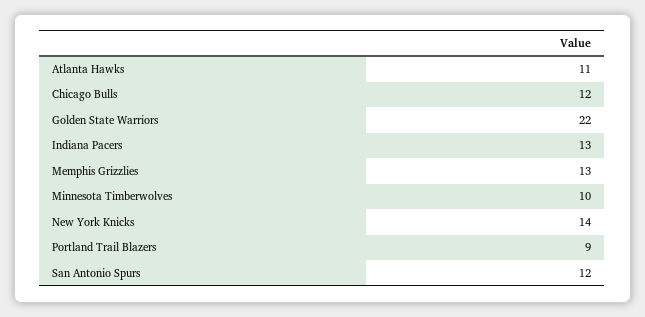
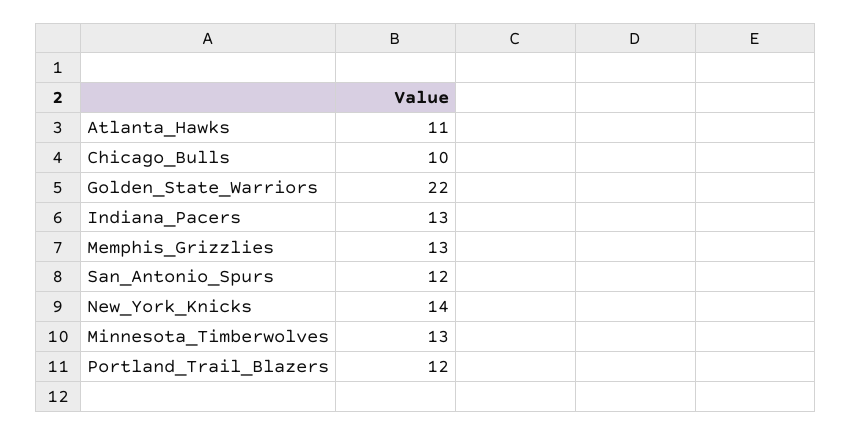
Chicago Bulls: 12 -> 10
Minnesota Timberwolves: 10 -> 13
Portland Trail Blazers: 9 -> 12

